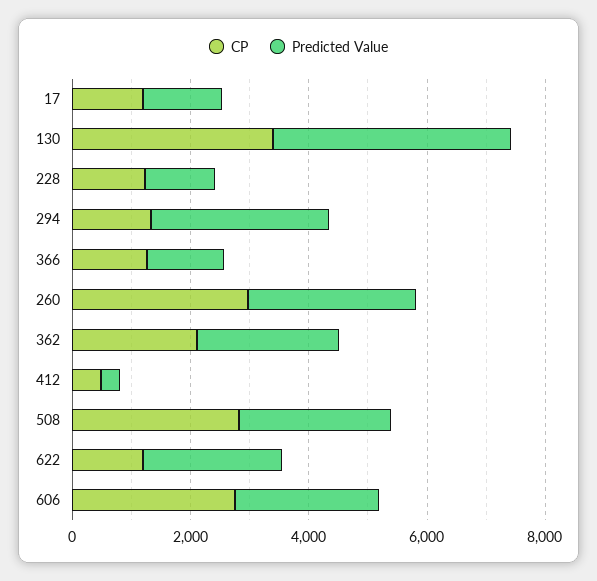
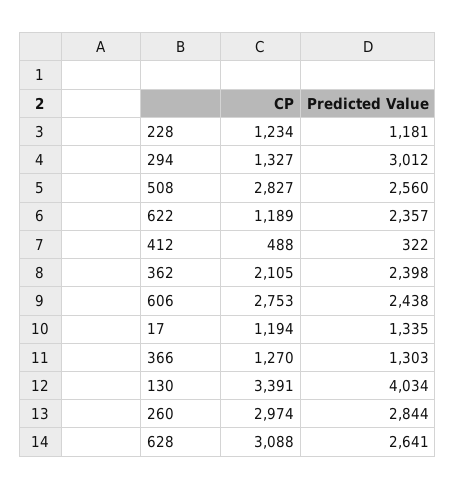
CP, 628: none -> 3088
Predicted Value, 628: none -> 2641

